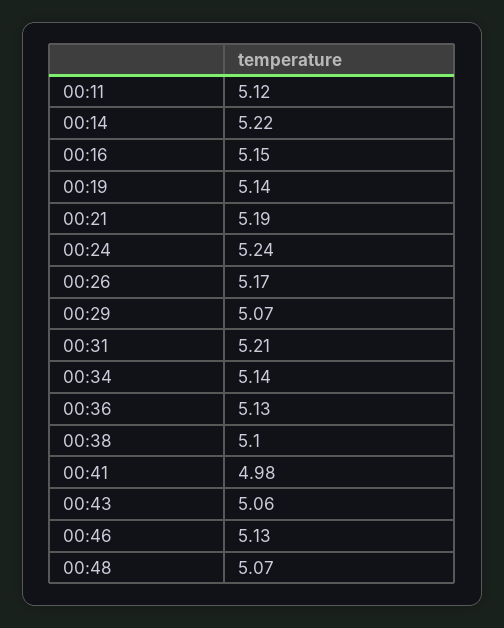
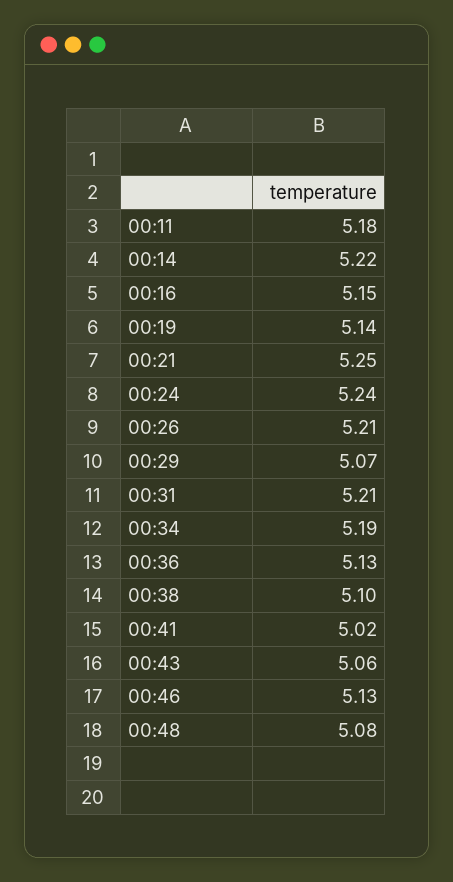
00:11: 5.12 -> 5.18
00:21: 5.19 -> 5.25
00:26: 5.17 -> 5.21
00:34: 5.14 -> 5.19
00:41: 4.98 -> 5.02
00:48: 5.07 -> 5.08

